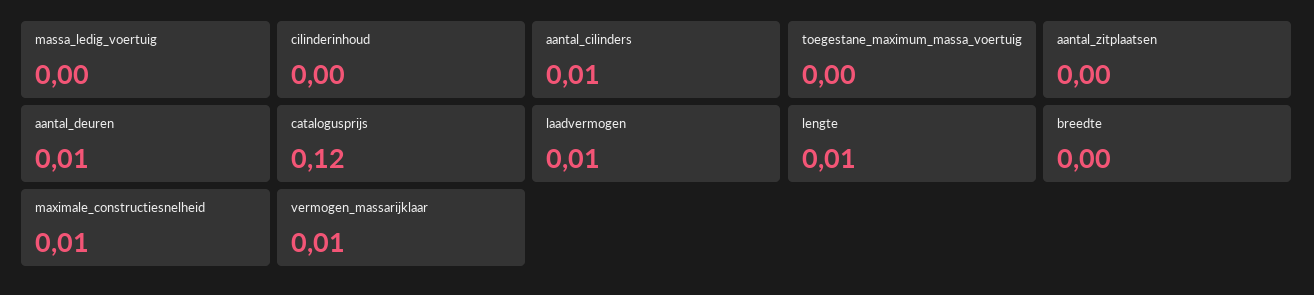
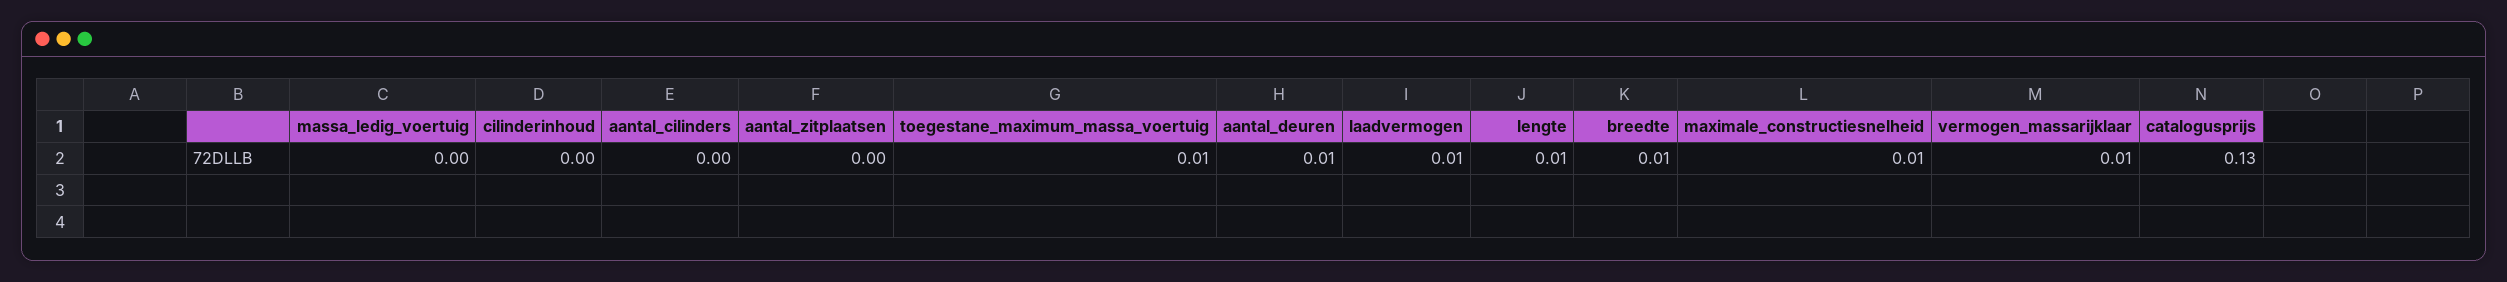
aantal_cilinders: 0.01 -> 0
toegestane_maximum_massa_voertuig: 0 -> 0.01
catalogusprijs: 0.12 -> 0.13
breedte: 0 -> 0.01

